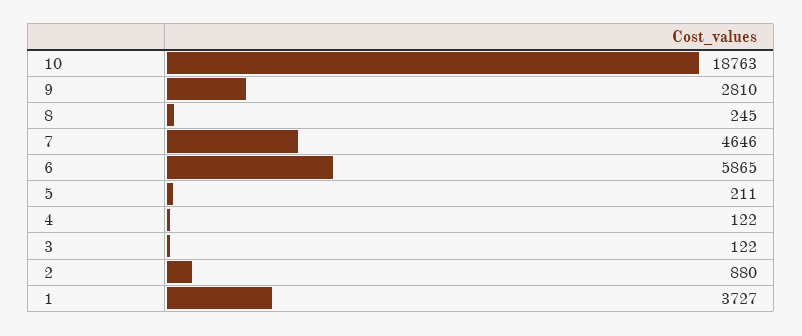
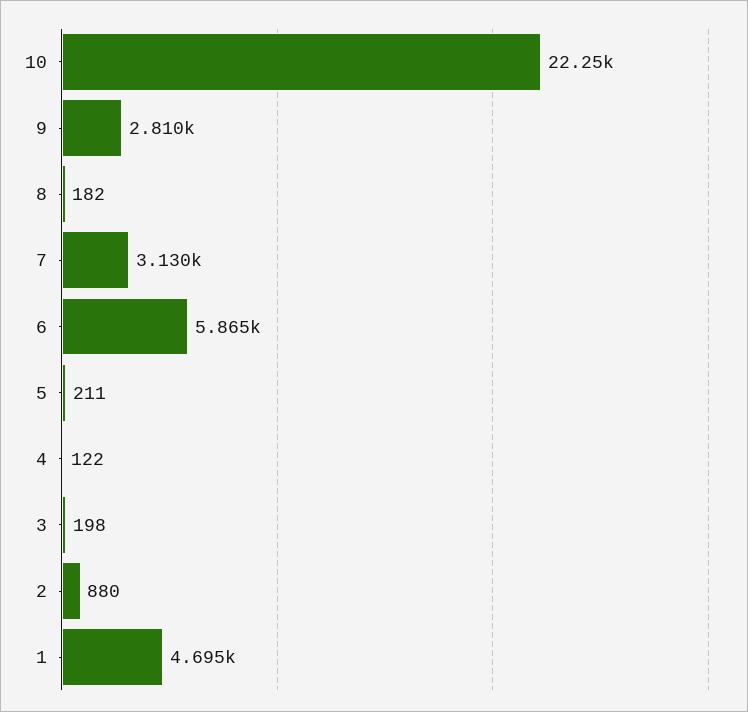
10: 18763 -> 22250
8: 245 -> 182
7: 4646 -> 3130
3: 122 -> 198
1: 3727 -> 4695

